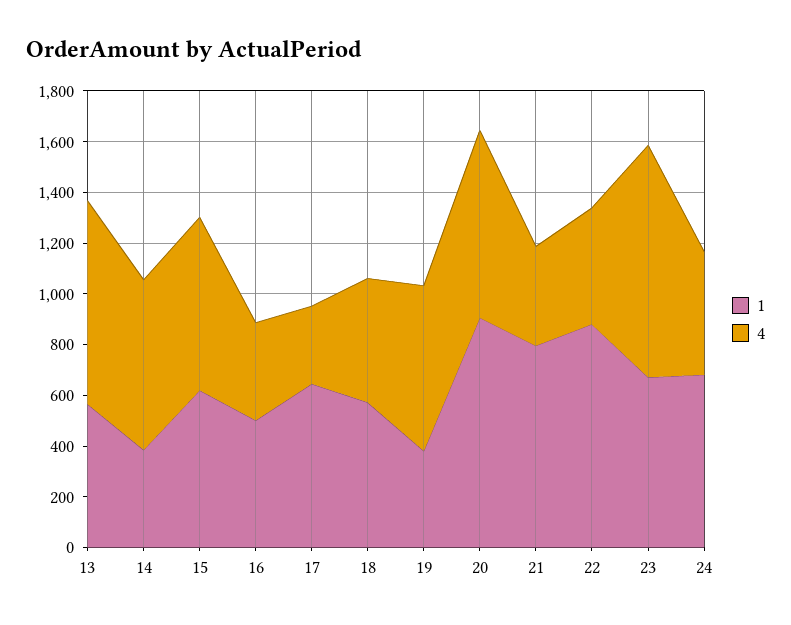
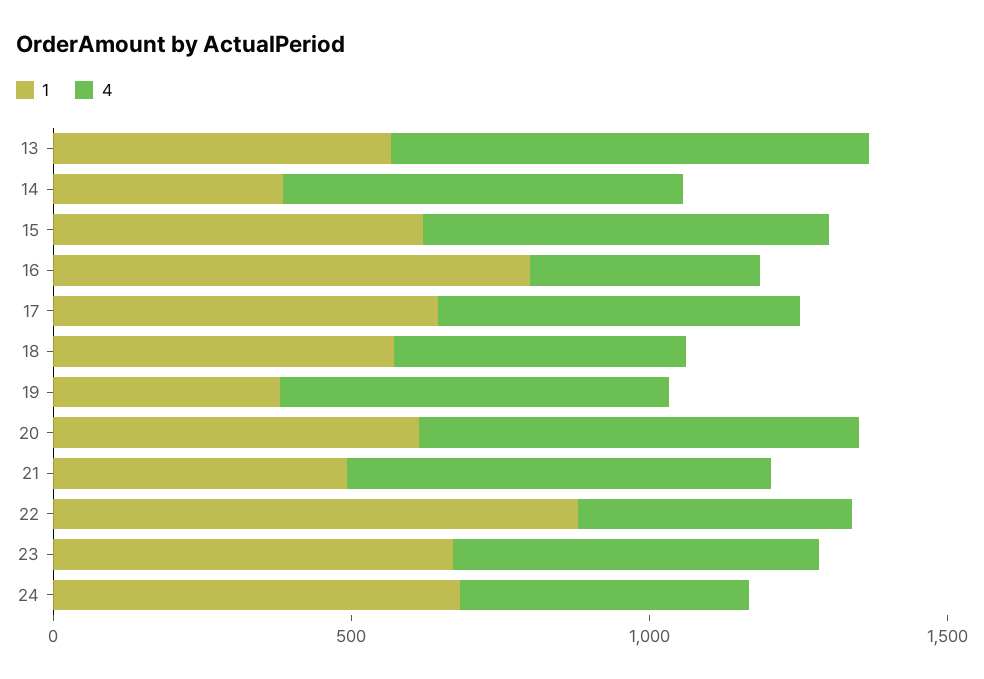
1, 16: 500 -> 800
4, 17: 300 -> 600
1, 20: 900 -> 600
1, 21: 800 -> 500
4, 21: 400 -> 700
4, 23: 900 -> 600

